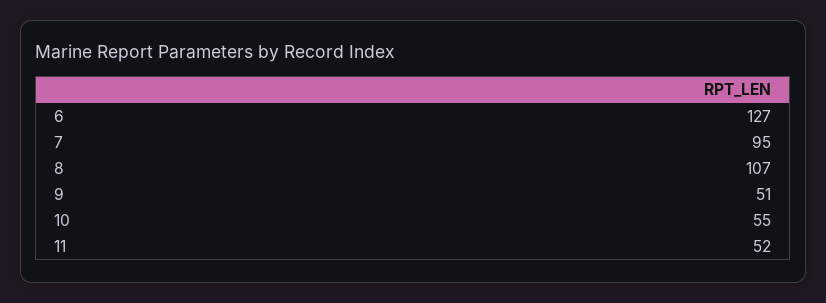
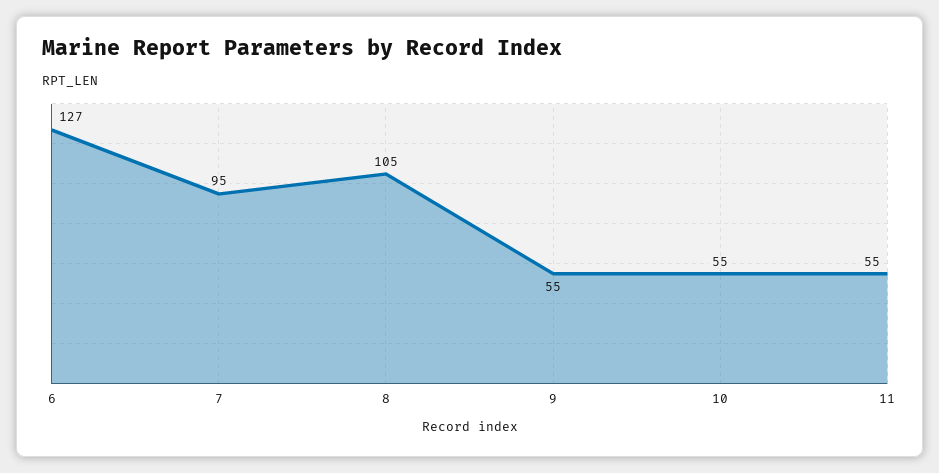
8: 107 -> 105
9: 51 -> 55
11: 52 -> 55

